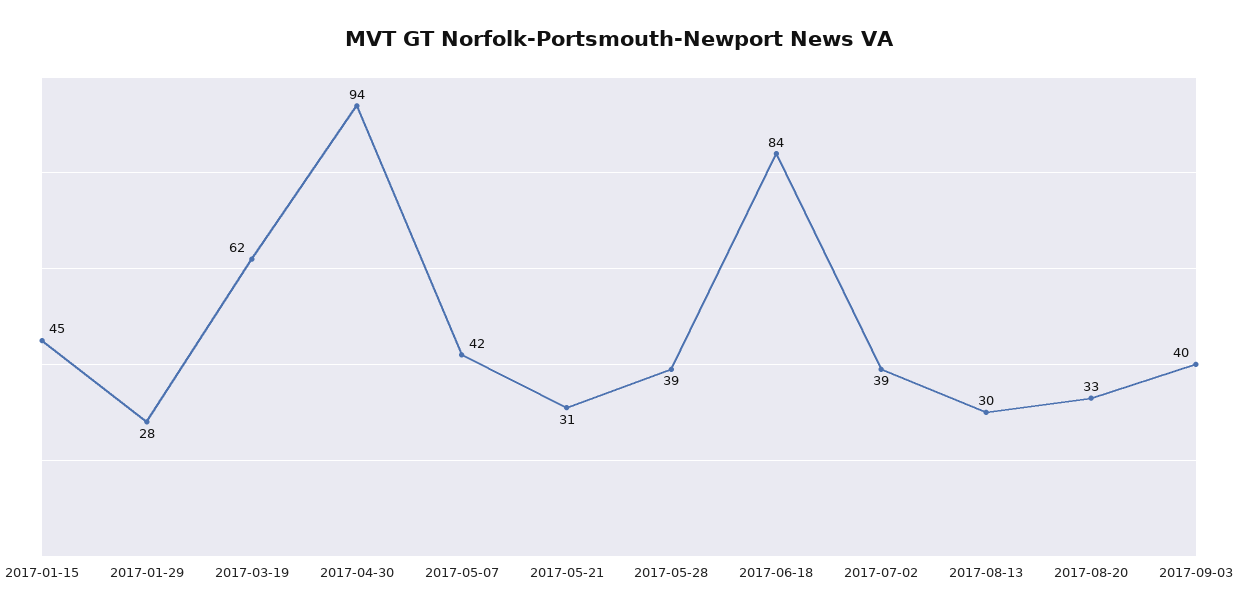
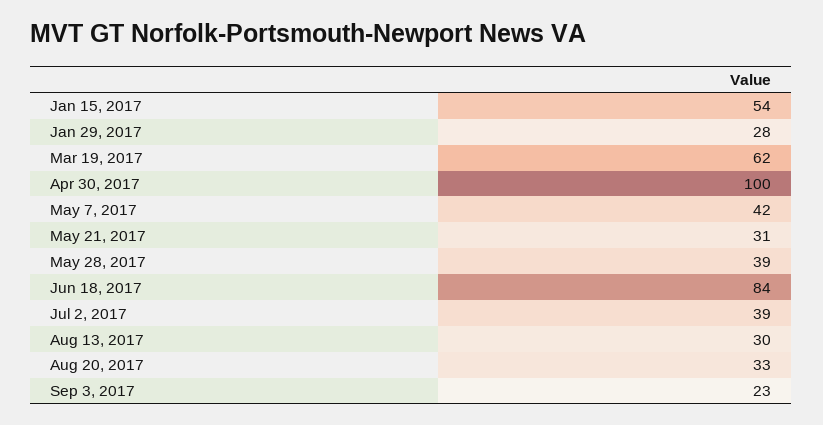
2017-01-15: 45 -> 54
2017-04-30: 94 -> 100
2017-09-03: 40 -> 23

